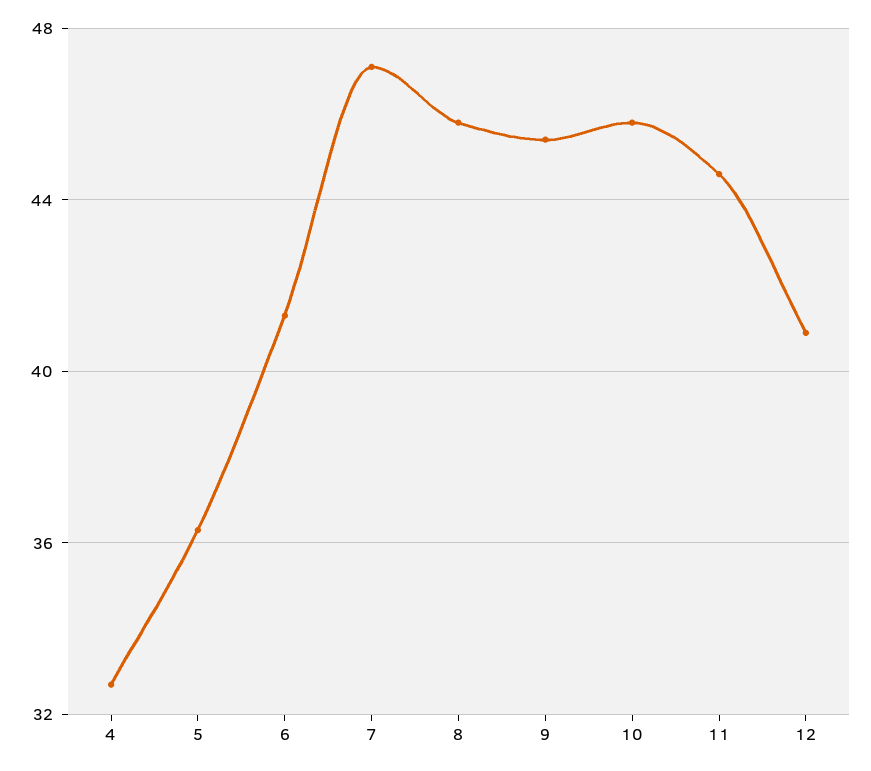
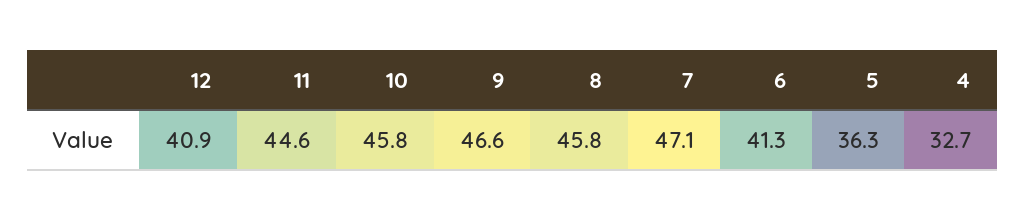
9: 45.5 -> 46.6

